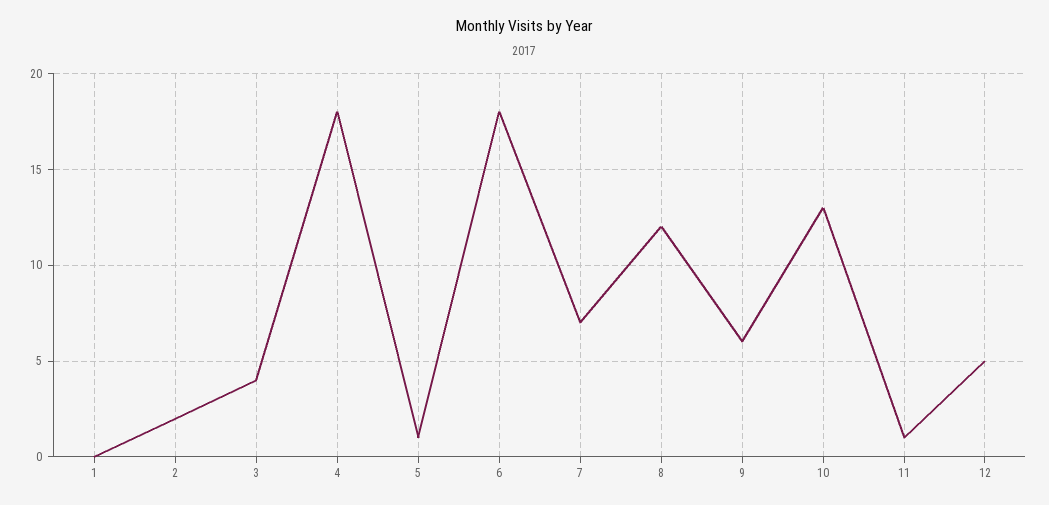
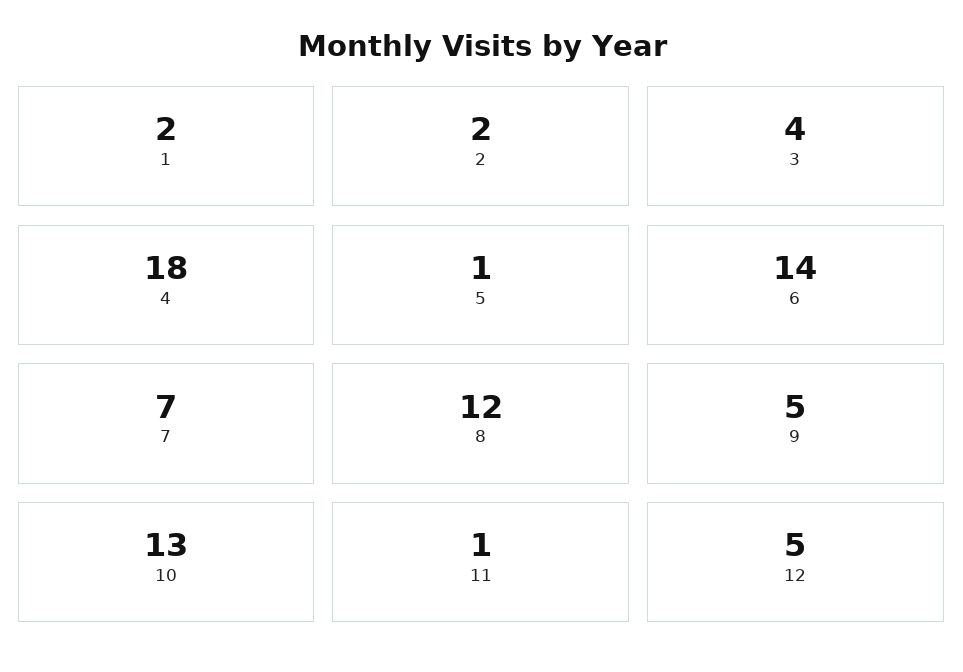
1: 0 -> 2
6: 18 -> 14
9: 6 -> 5

